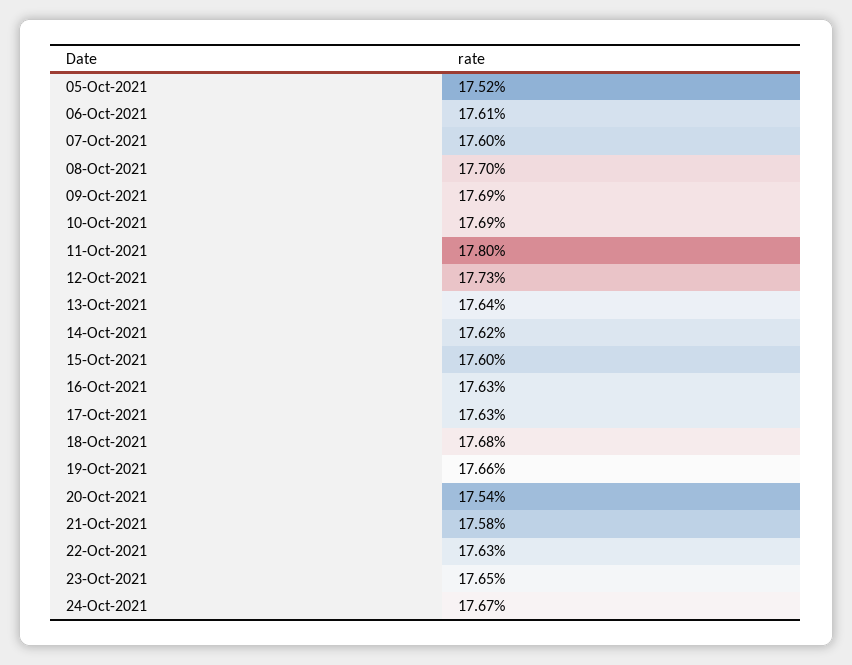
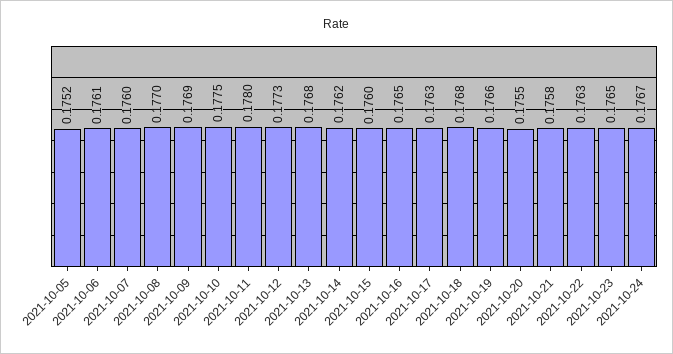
10-Oct-2021: 0.1769 -> 0.1775
13-Oct-2021: 0.1764 -> 0.1768
16-Oct-2021: 0.1763 -> 0.1765
20-Oct-2021: 0.1754 -> 0.1755

